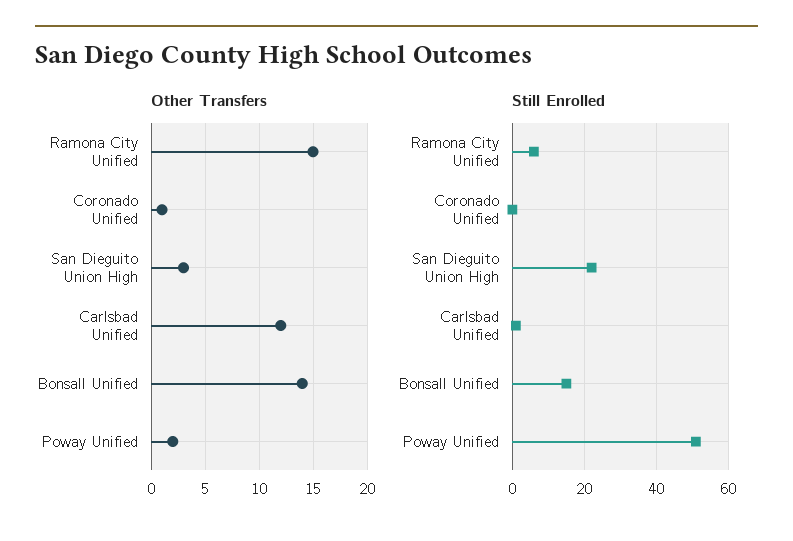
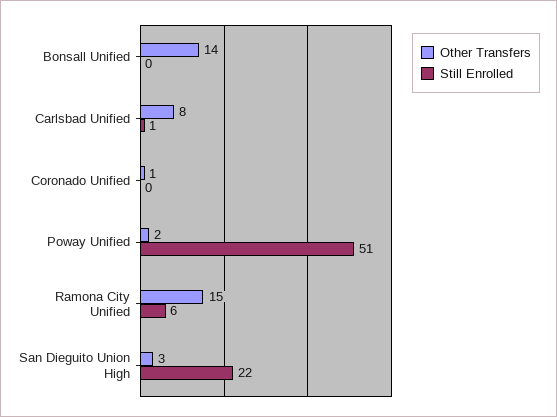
Other Transfers, Carlsbad Unified: 12 -> 8
Still Enrolled, Bonsall Unified: 15 -> 0

